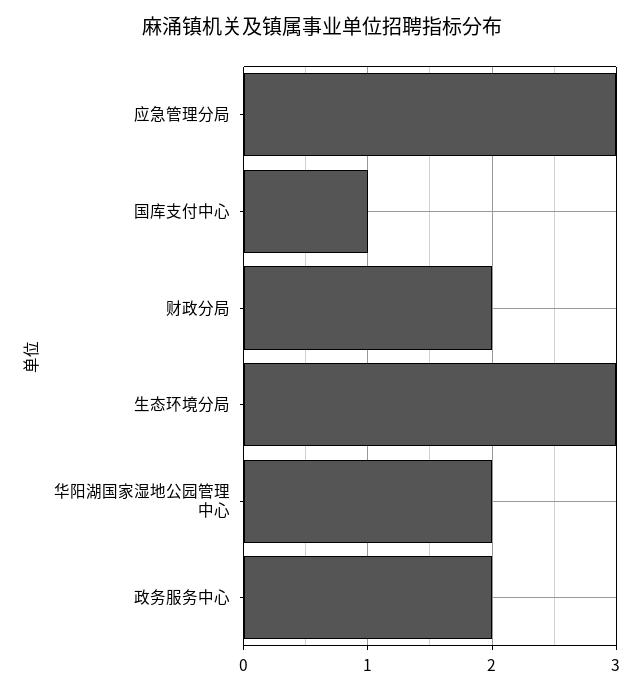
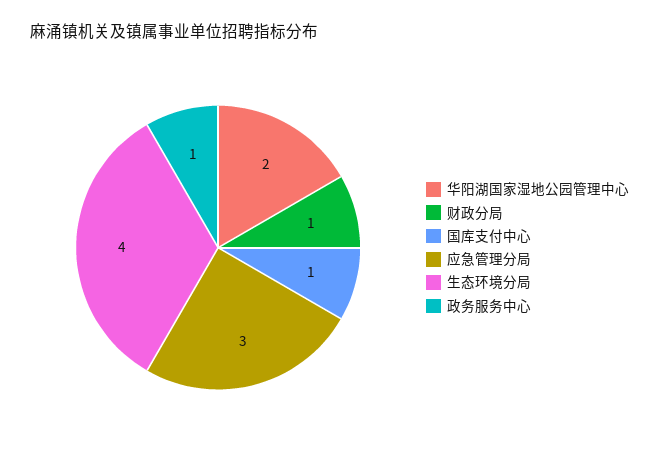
财政分局: 2 -> 1
生态环境分局: 3 -> 4
政务服务中心: 2 -> 1

